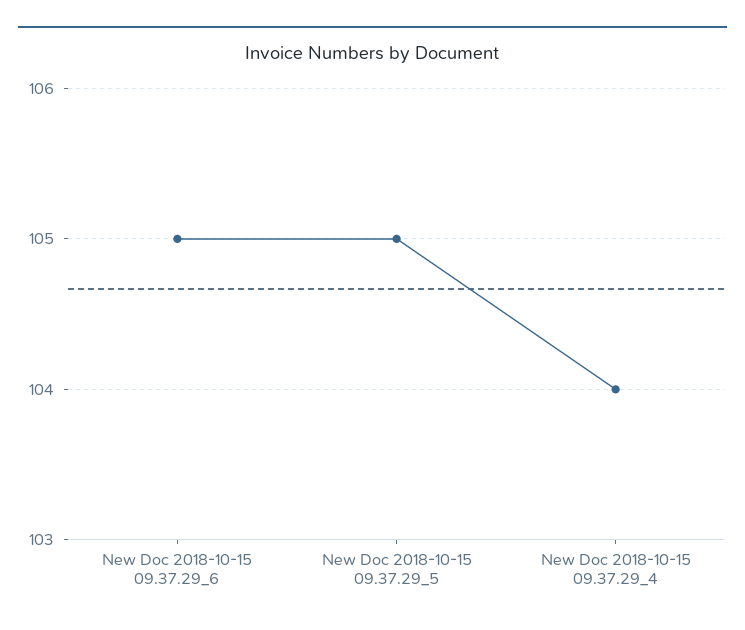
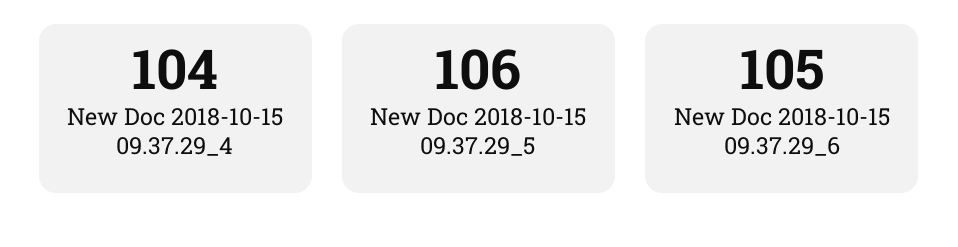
New Doc 2018-10-15 09.37.29_5: 105 -> 106

